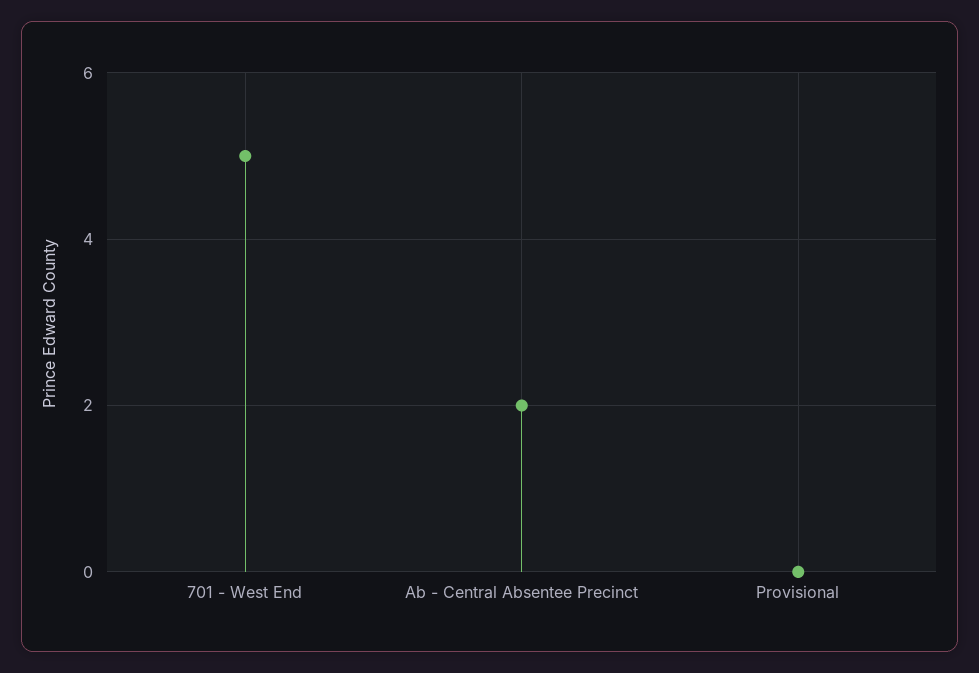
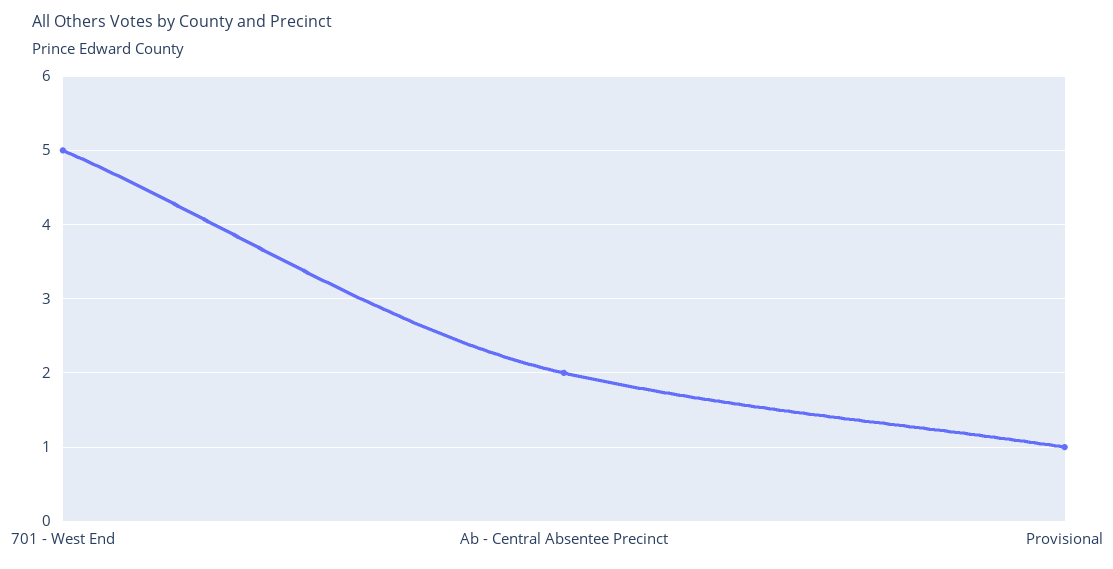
Provisional: 0 -> 1

